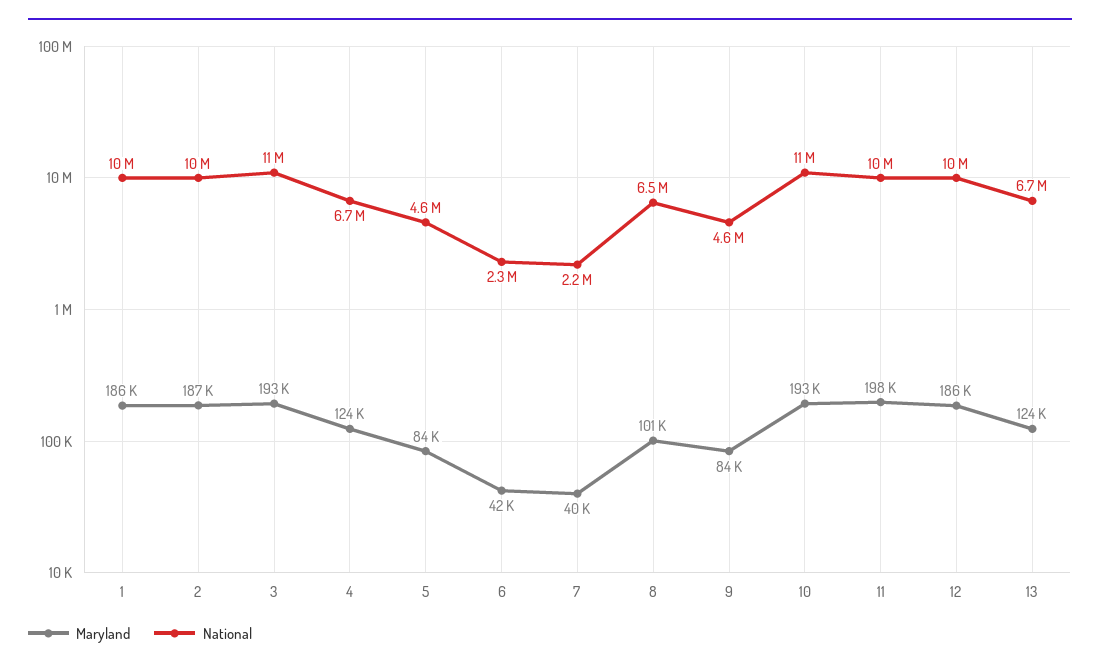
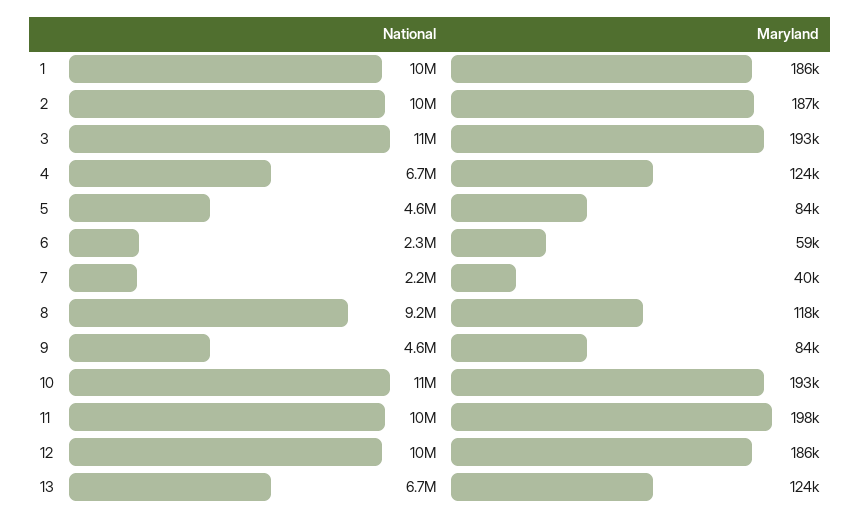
Maryland, 6: 42000 -> 59000
Maryland, 8: 101000 -> 118000
National, 8: 6500000 -> 9200000

